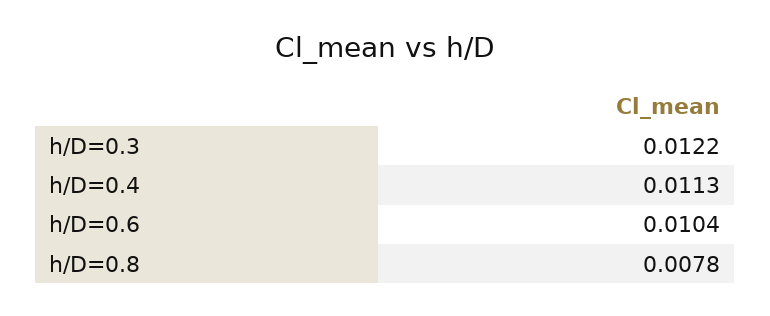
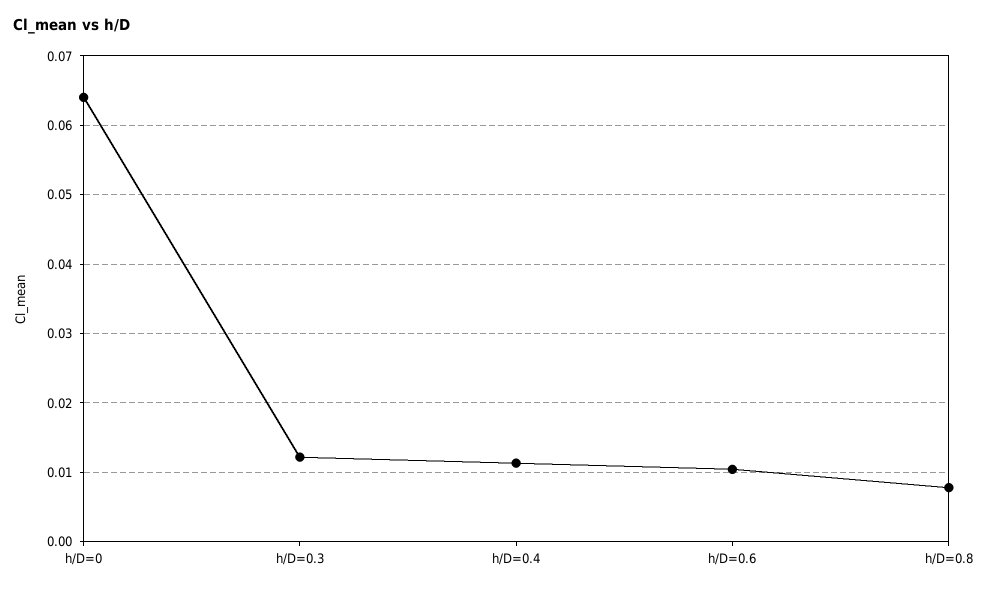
h/D=0: none -> 0.064

